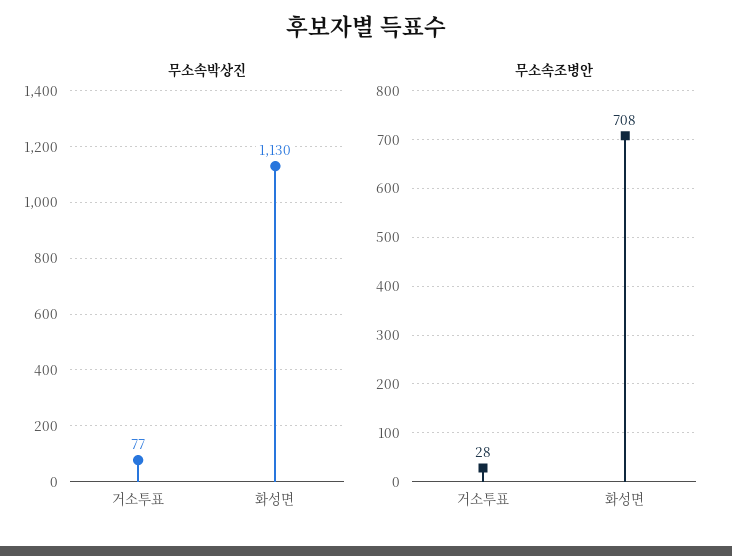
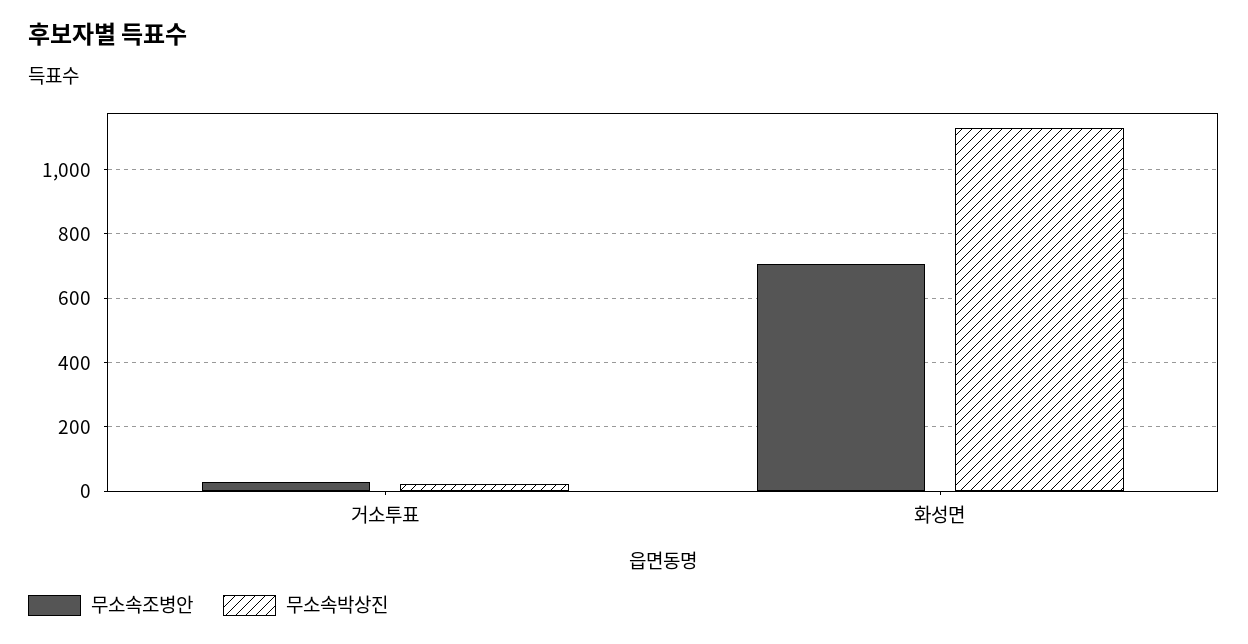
무소속박상진, 거소투표: 77 -> 20

